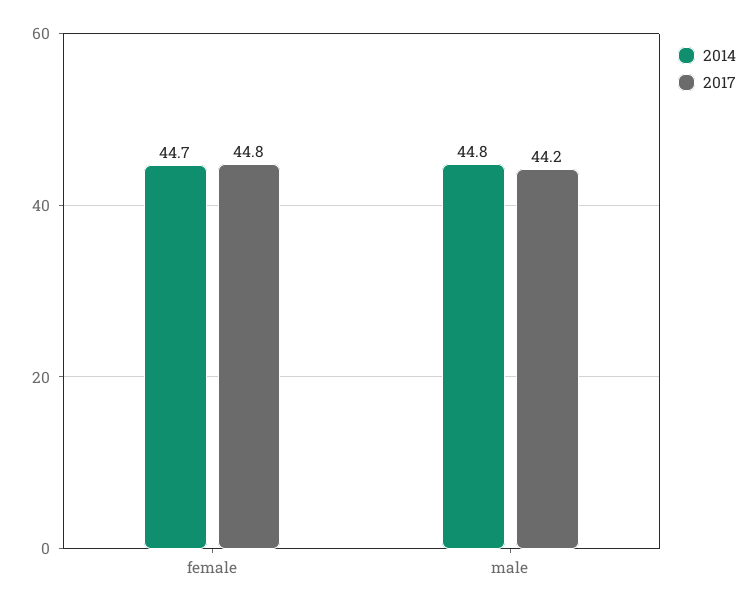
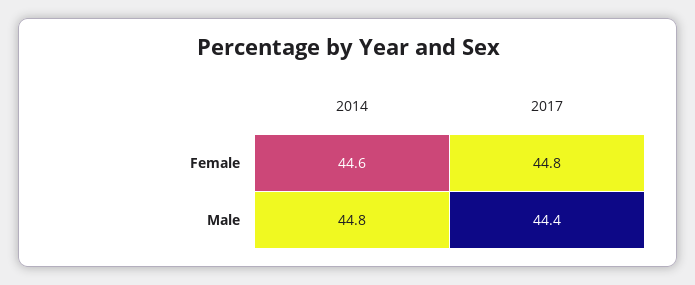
2014, female: 44.7 -> 44.6
2017, male: 44.2 -> 44.4

